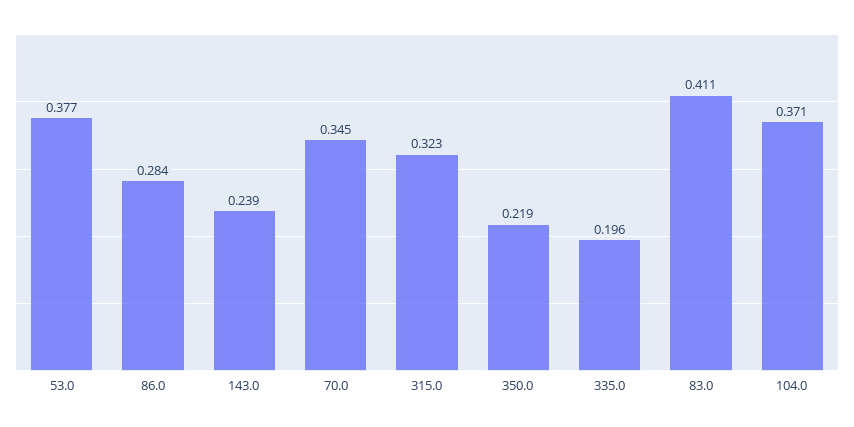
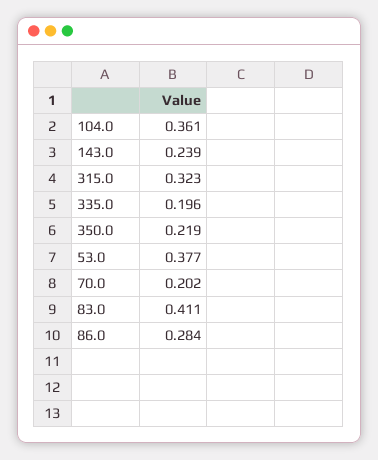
70.0: 0.345 -> 0.202
104.0: 0.371 -> 0.361

